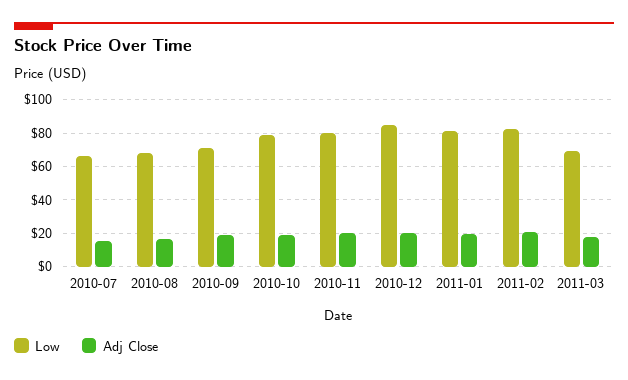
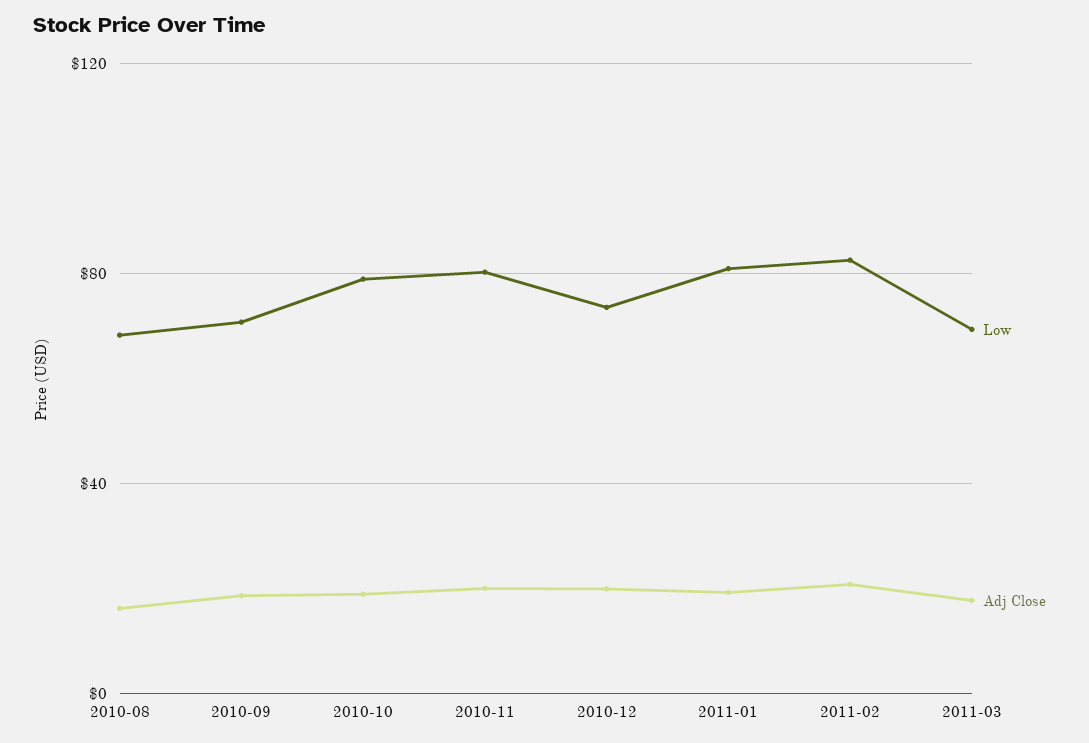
Low, 2010-07: 65 -> none
Adj Close, 2010-07: 15 -> none
Low, 2010-12: 85 -> 75

